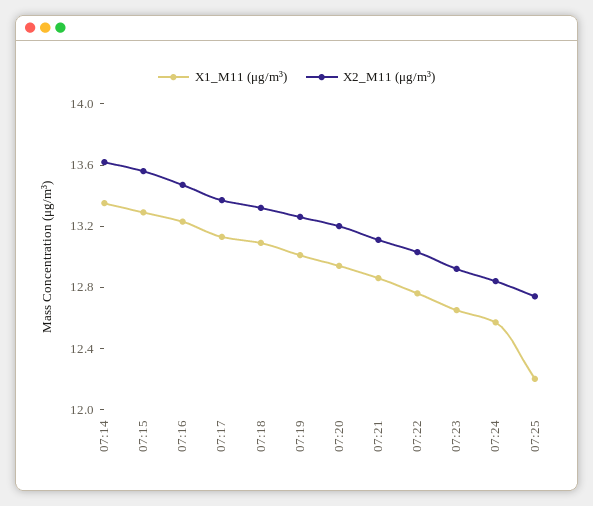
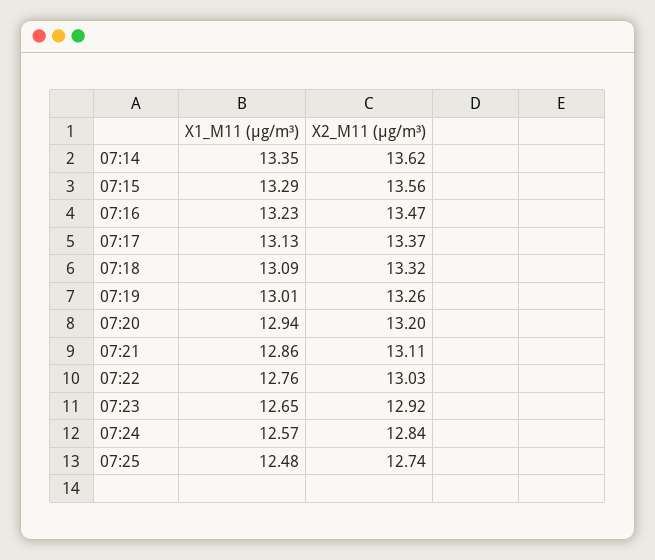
X1_M11 (μg/m³), 07:25: 12.2 -> 12.48

